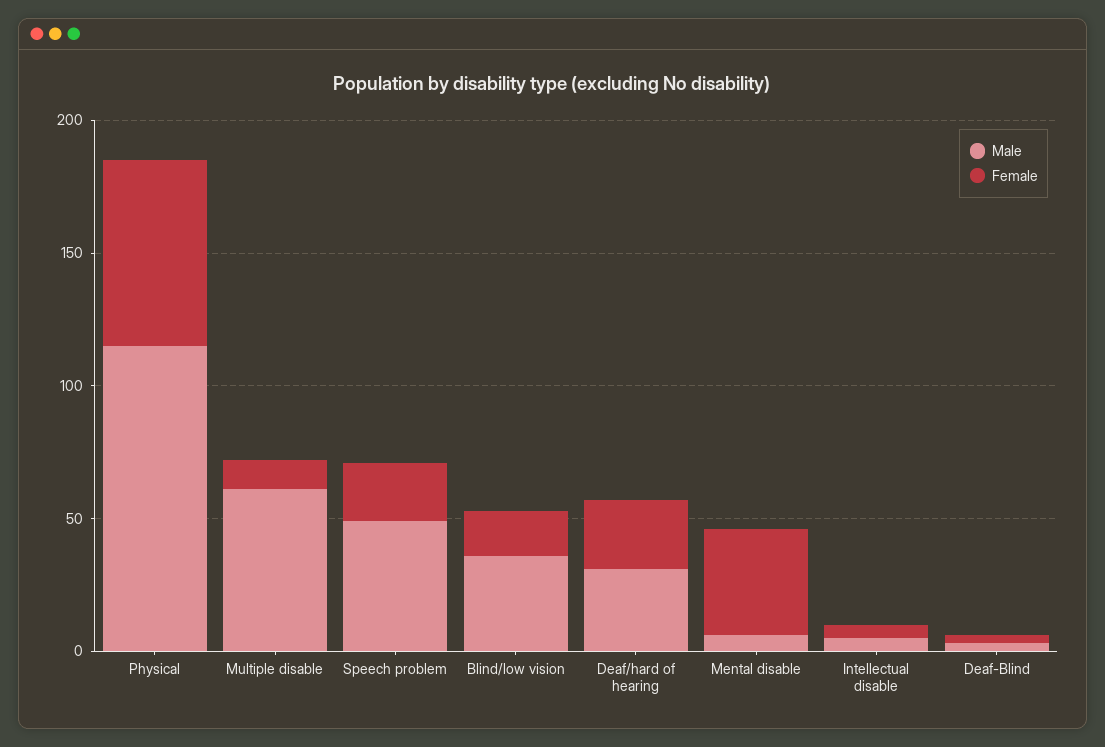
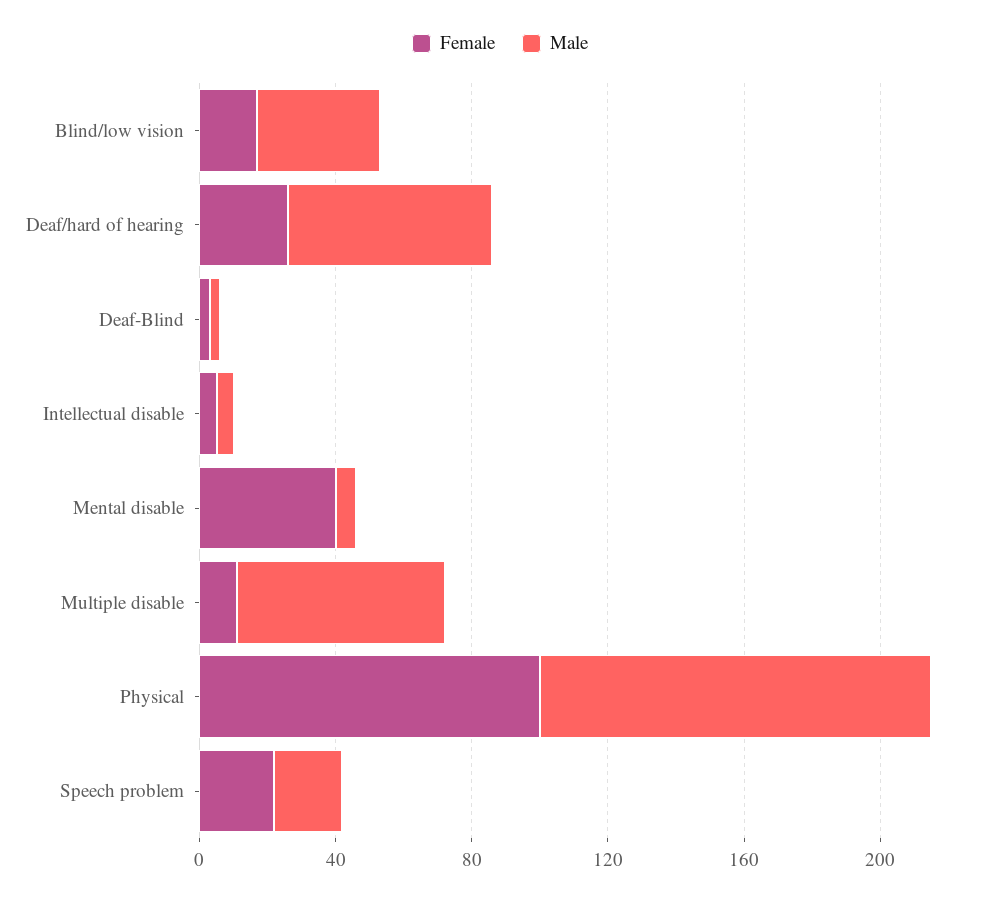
Female, Physical: 70 -> 100
Male, Speech problem: 50 -> 20
Male, Deaf/hard of hearing: 30 -> 60

